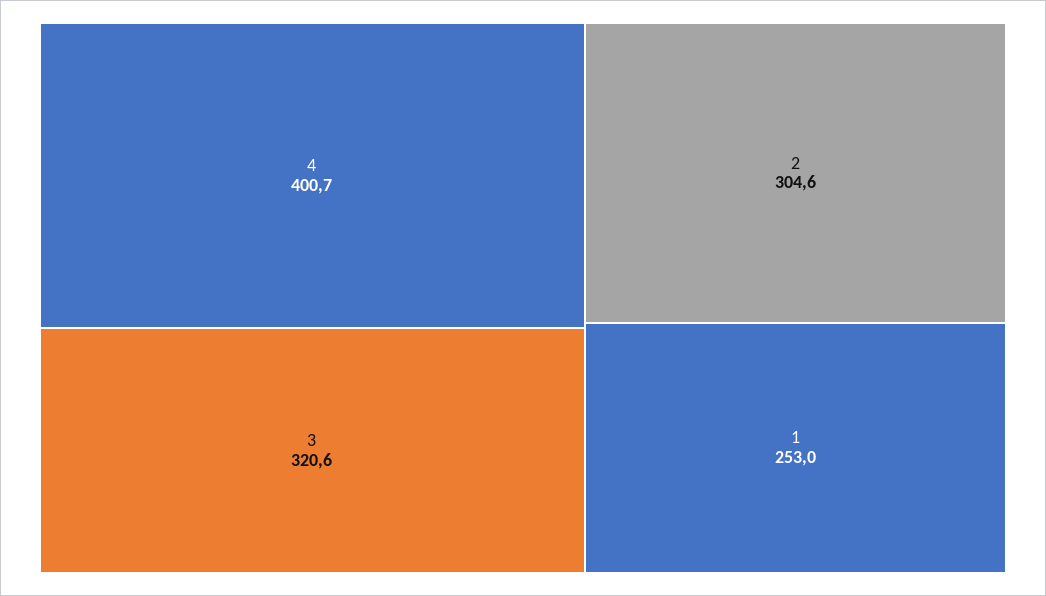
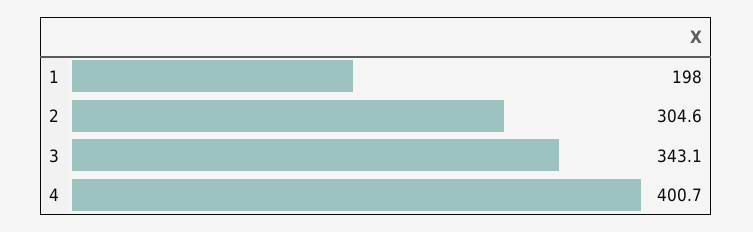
3: 320.6 -> 343.1
1: 253 -> 198

